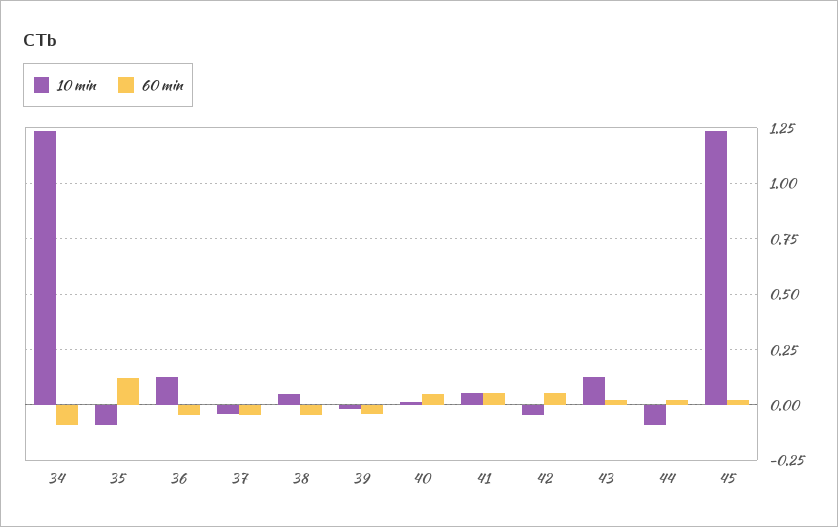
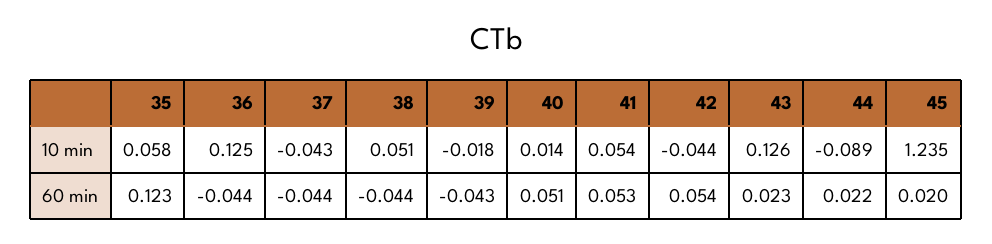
10 min, 34: 1.25 -> none
60 min, 34: -0.1 -> none
10 min, 35: -0.1 -> 0.058

